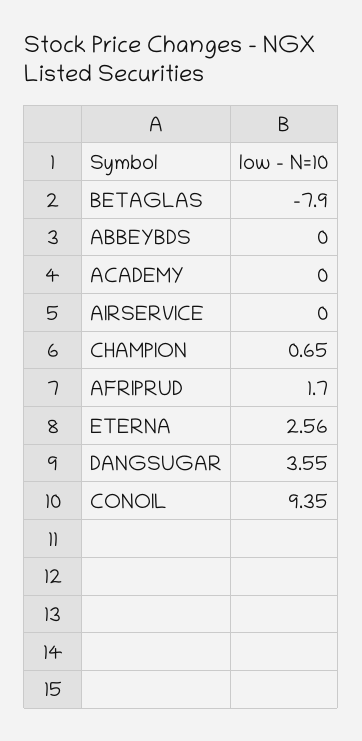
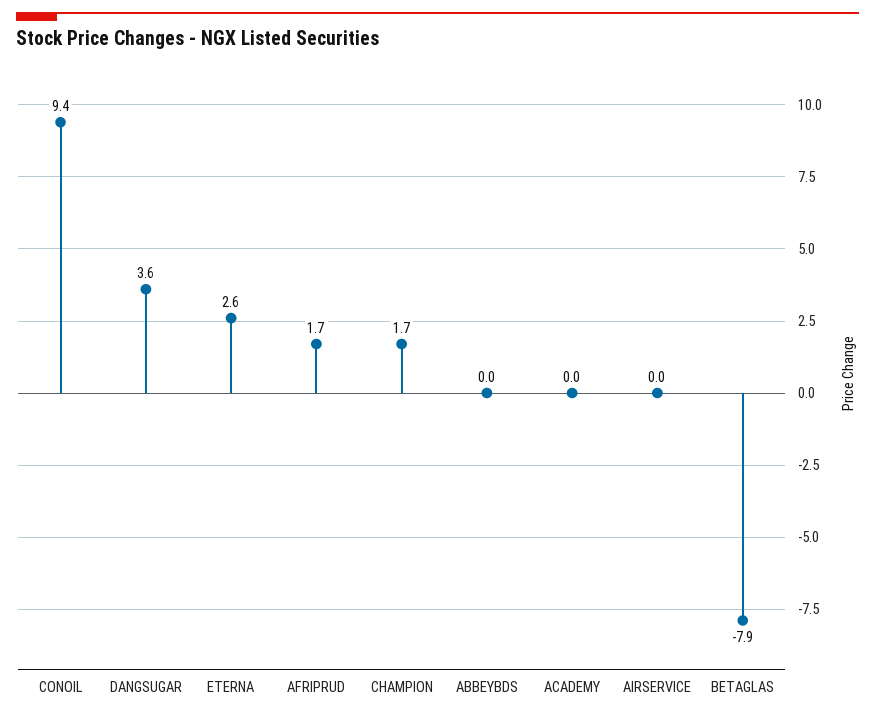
CHAMPION: 0.65 -> 1.7

